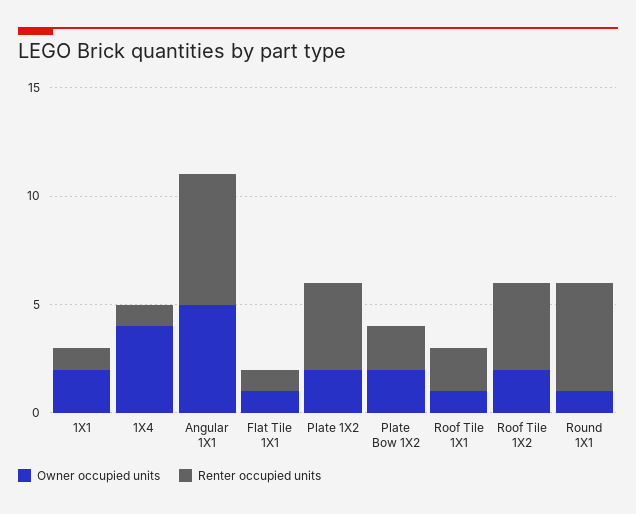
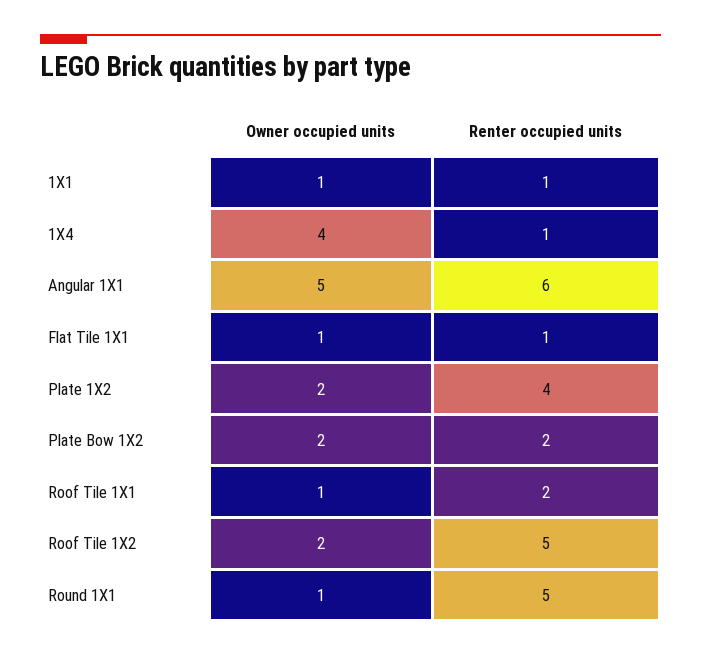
Owner occupied units, 1X1: 2 -> 1
Renter occupied units, Roof Tile 1X2: 4 -> 5

